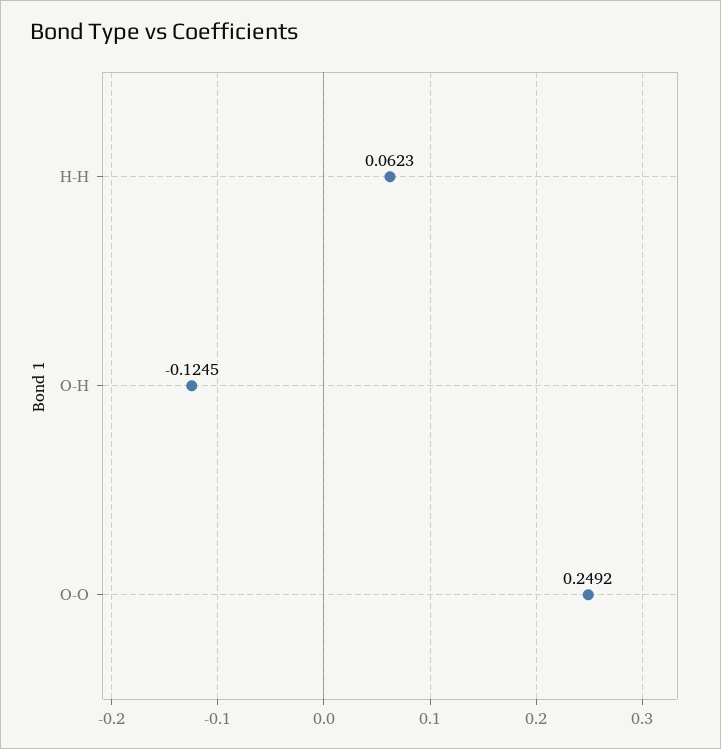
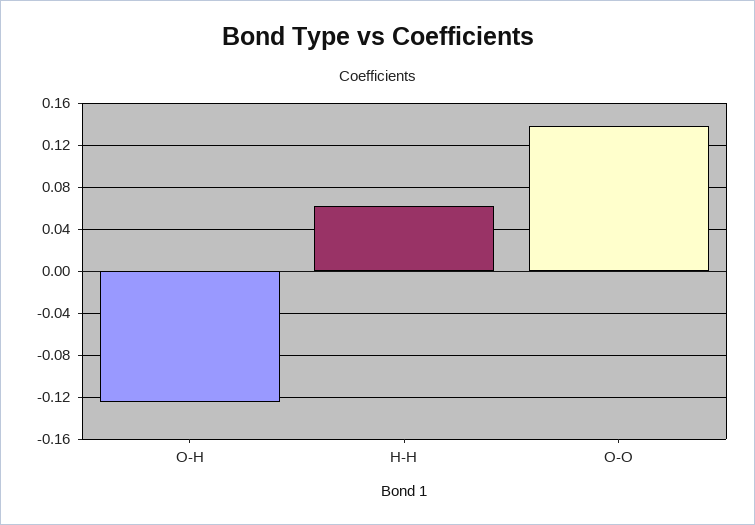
O-O: 0.2492 -> 0.14

